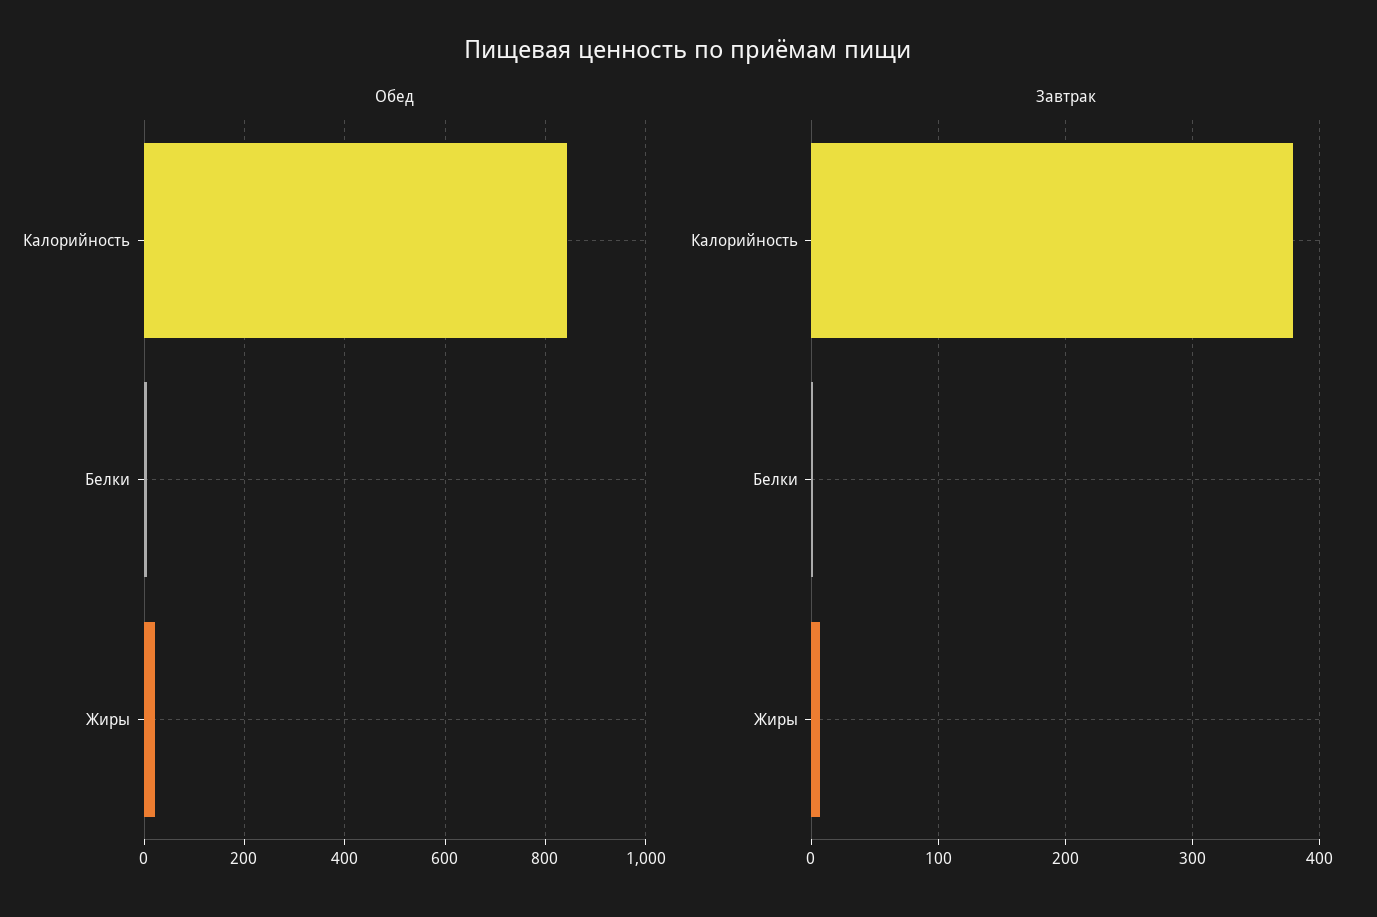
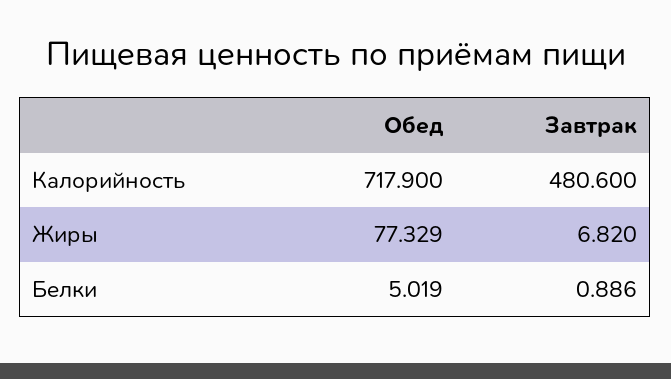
Обед, Калорийность: 840 -> 717.9
Обед, Жиры: 20 -> 77.329
Завтрак, Калорийность: 380 -> 480.6

